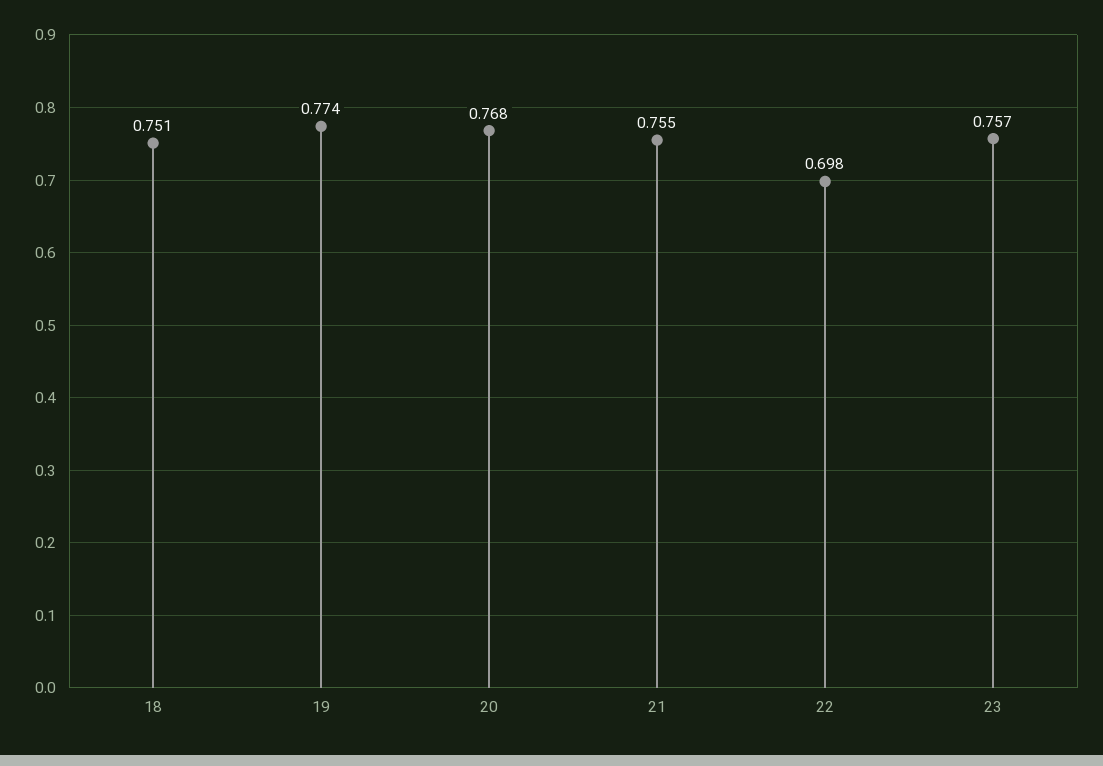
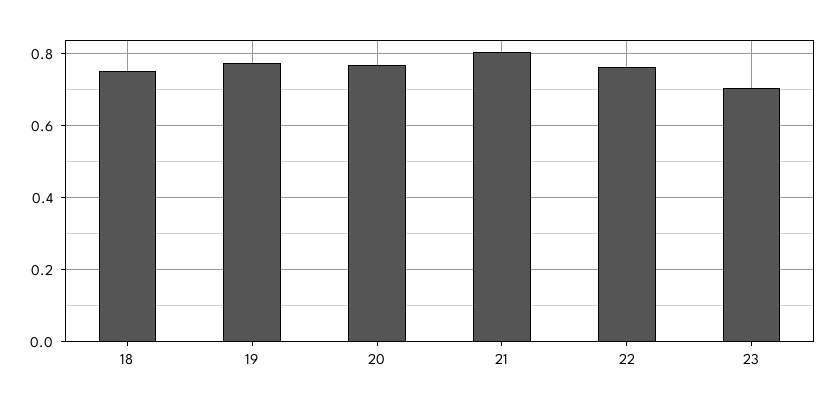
21: 0.755 -> 0.8
22: 0.698 -> 0.76
23: 0.757 -> 0.7

